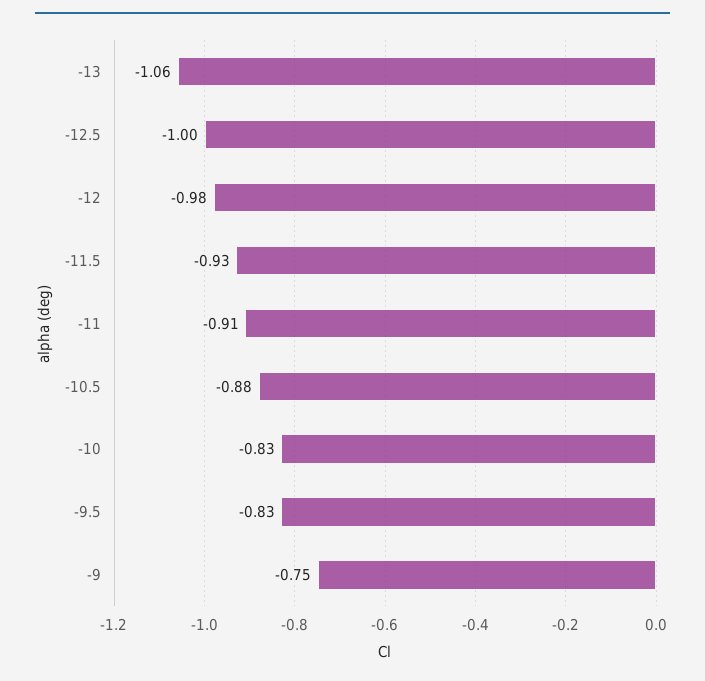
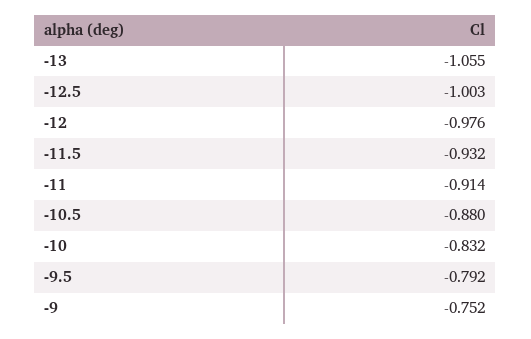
-9.5: -0.83 -> -0.792

